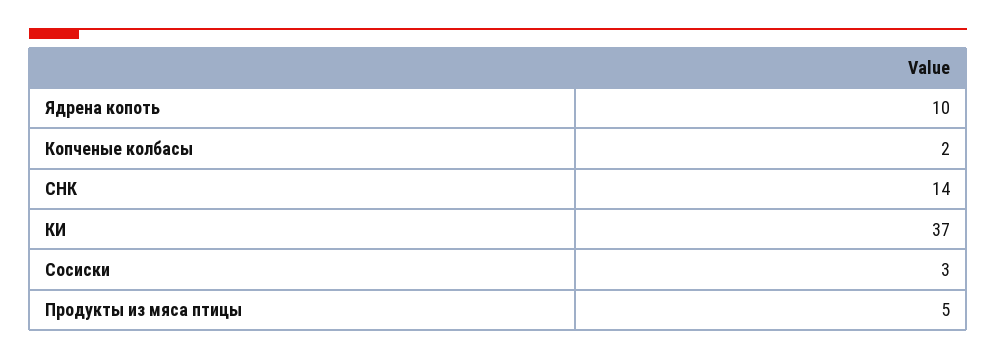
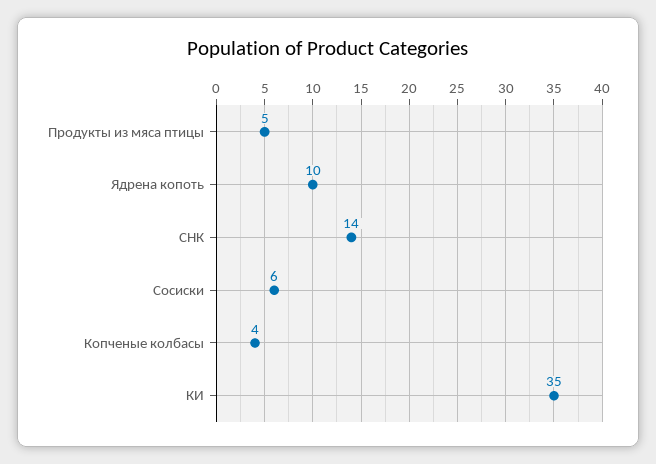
Копченые колбасы: 2 -> 4
КИ: 37 -> 35
Сосиски: 3 -> 6

